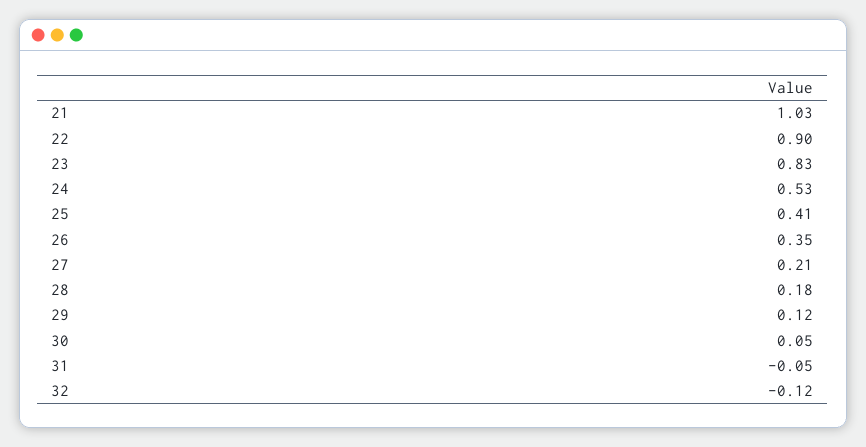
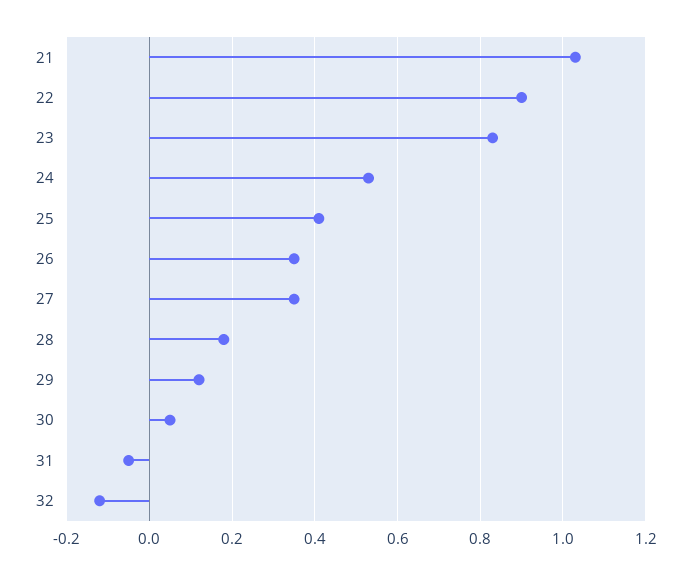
27: 0.21 -> 0.35

